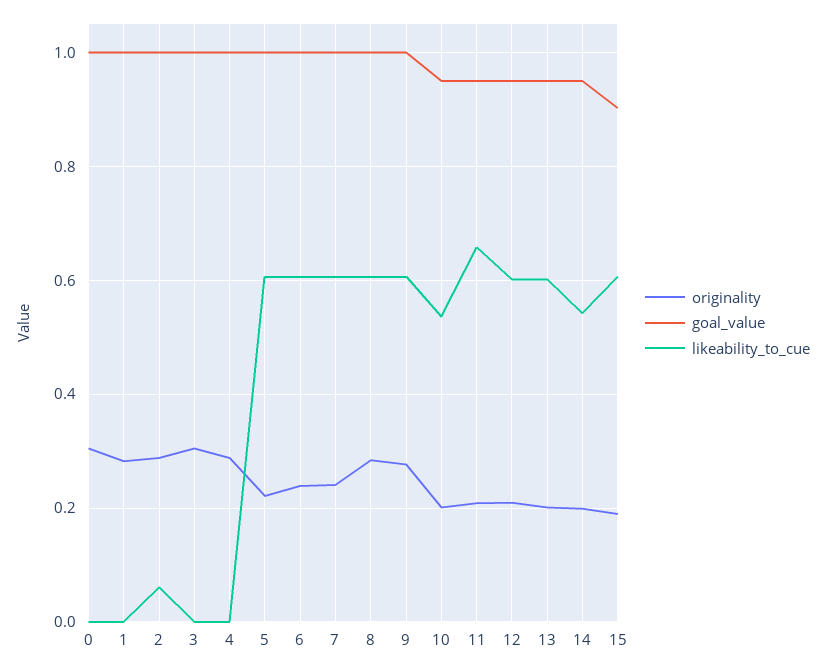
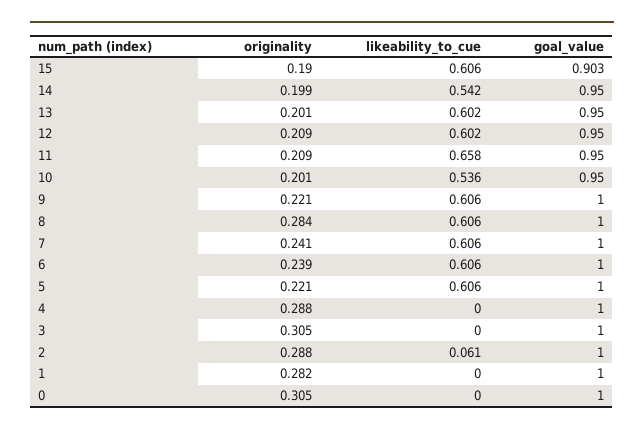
originality, 9: 0.28 -> 0.221

